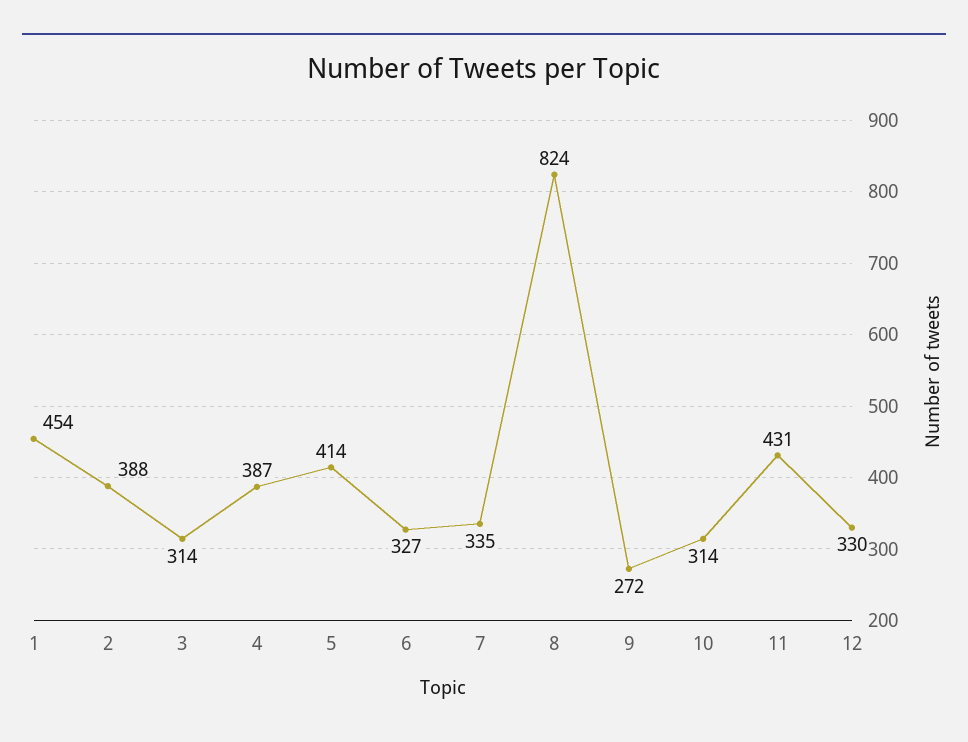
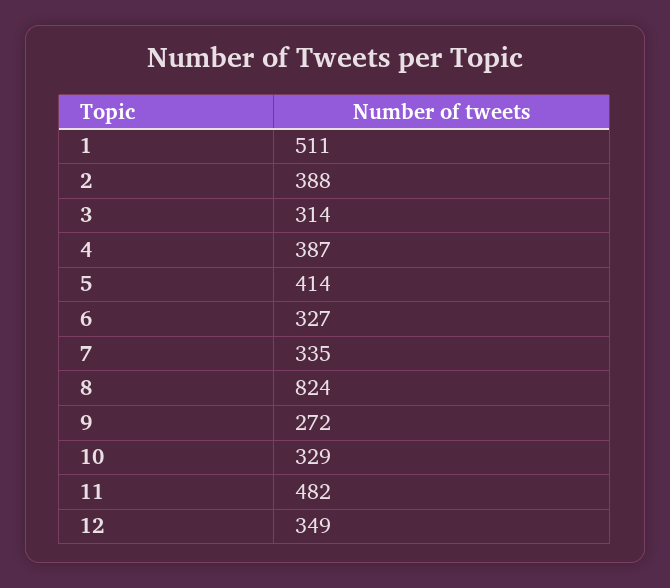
1: 454 -> 511
10: 314 -> 329
11: 431 -> 482
12: 330 -> 349

